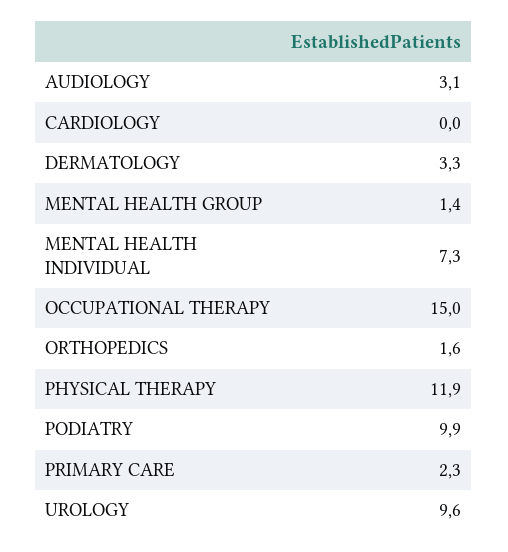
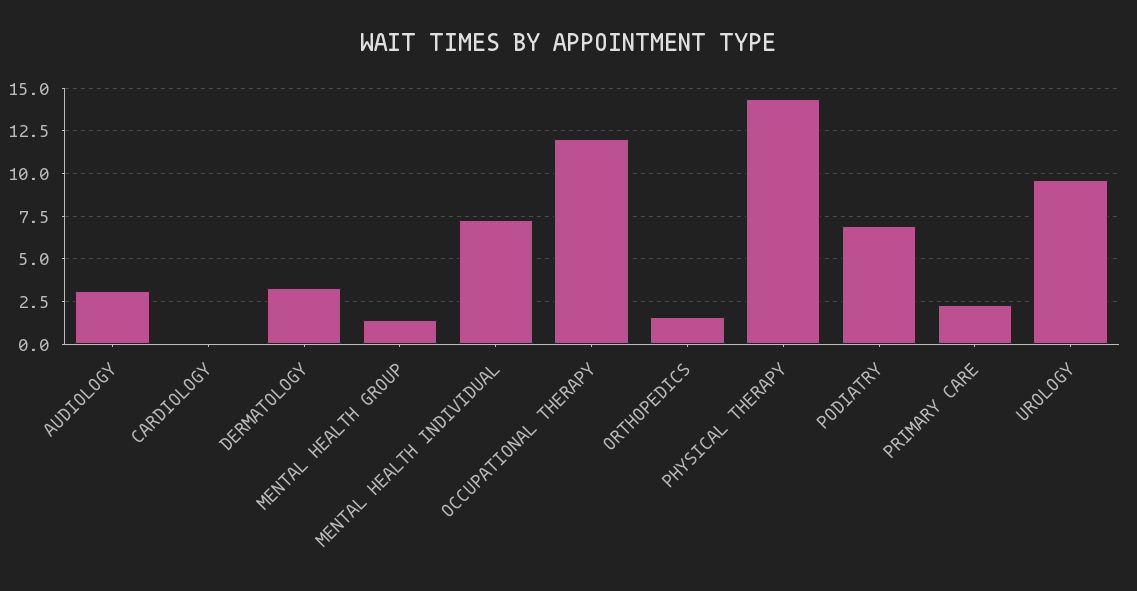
OCCUPATIONAL THERAPY: 15 -> 12
PHYSICAL THERAPY: 11.9 -> 14.5
PODIATRY: 9.9 -> 7

